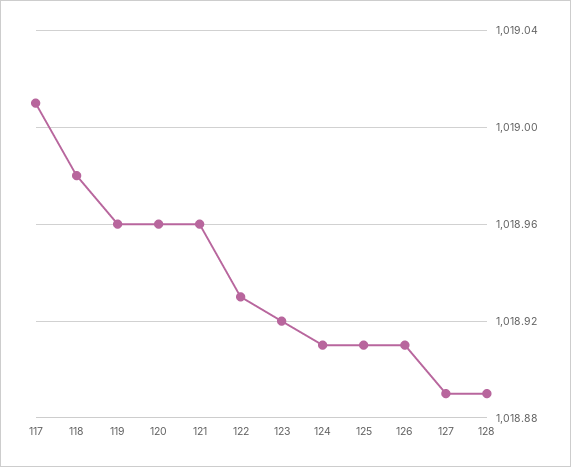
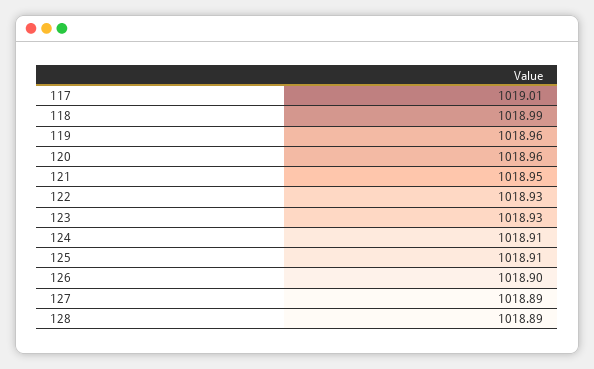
118: 1018.98 -> 1018.99
121: 1018.96 -> 1018.95
123: 1018.92 -> 1018.93
126: 1018.91 -> 1018.9

